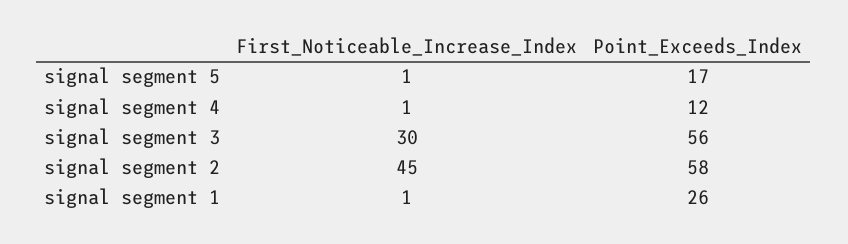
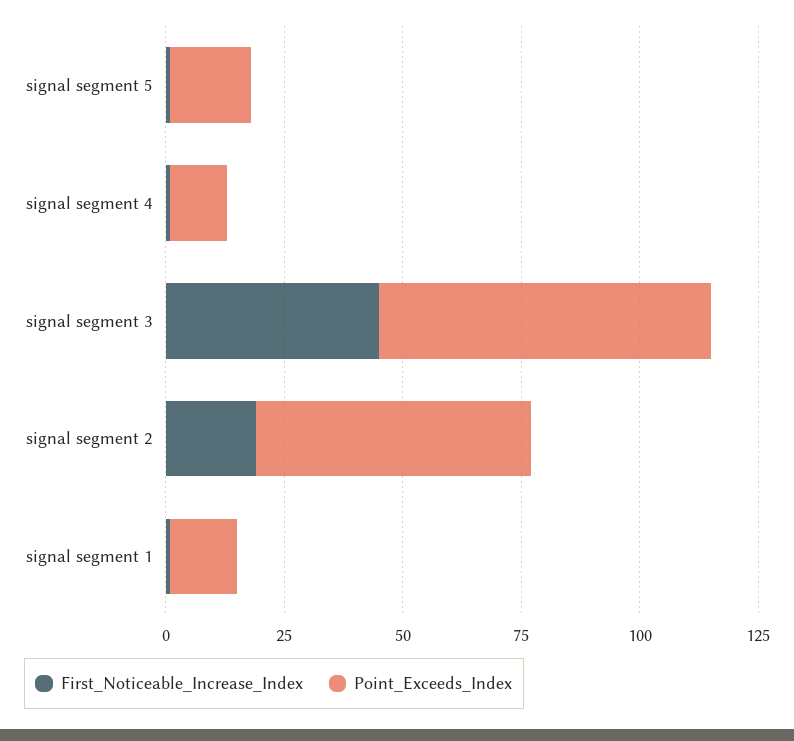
First_Noticeable_Increase_Index, signal segment 3: 30 -> 45
Point_Exceeds_Index, signal segment 3: 56 -> 70
First_Noticeable_Increase_Index, signal segment 2: 45 -> 20
Point_Exceeds_Index, signal segment 1: 26 -> 15

